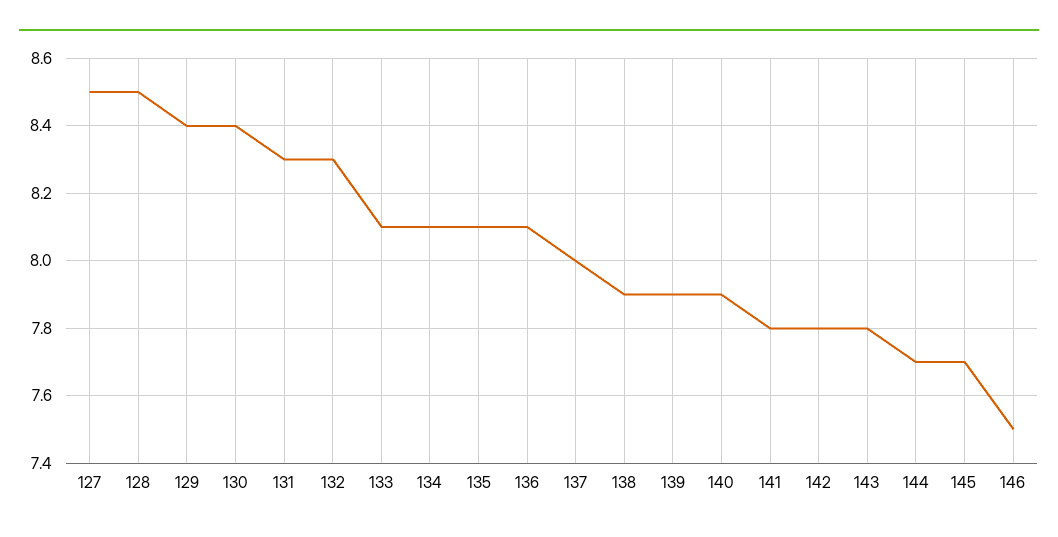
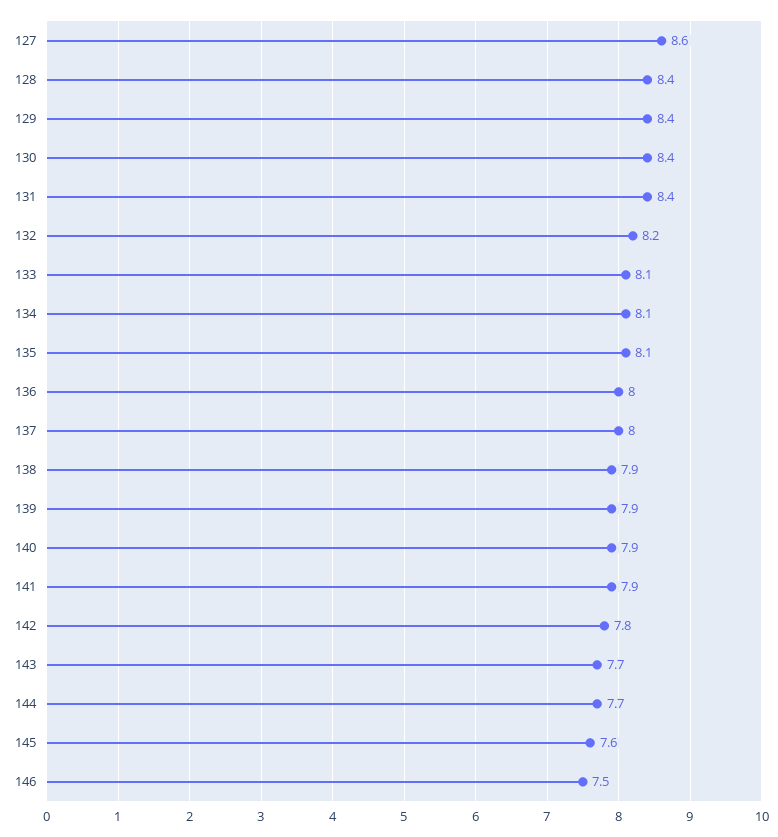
127: 8.5 -> 8.6
128: 8.5 -> 8.4
131: 8.3 -> 8.4
132: 8.3 -> 8.2
136: 8.1 -> 8
141: 7.8 -> 7.9
143: 7.8 -> 7.7
145: 7.7 -> 7.6

